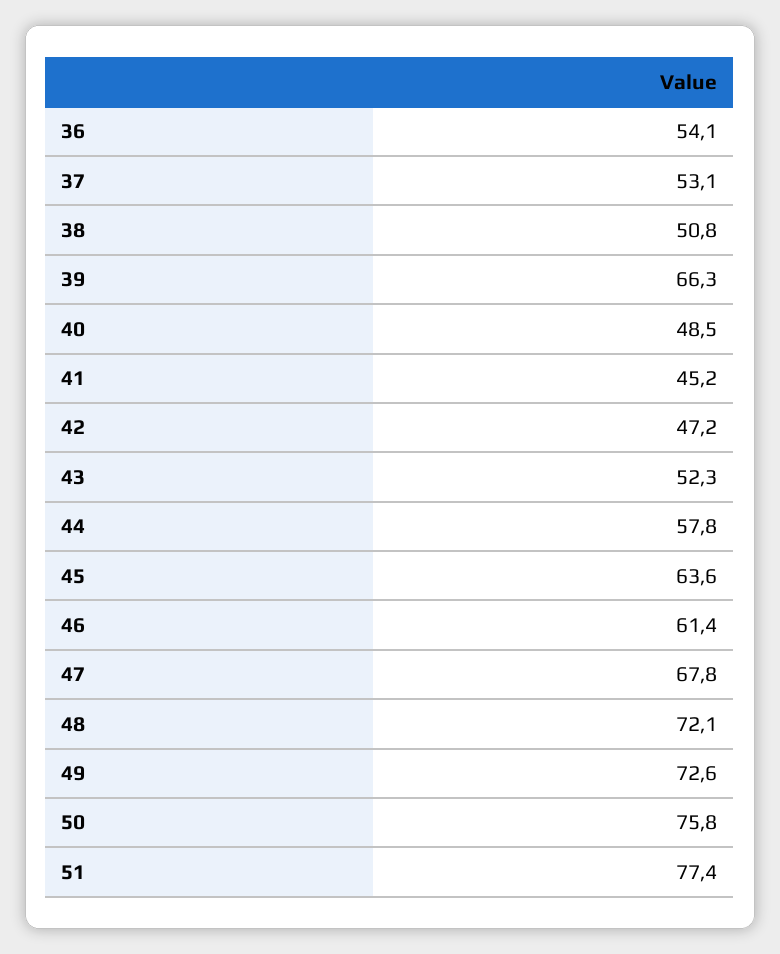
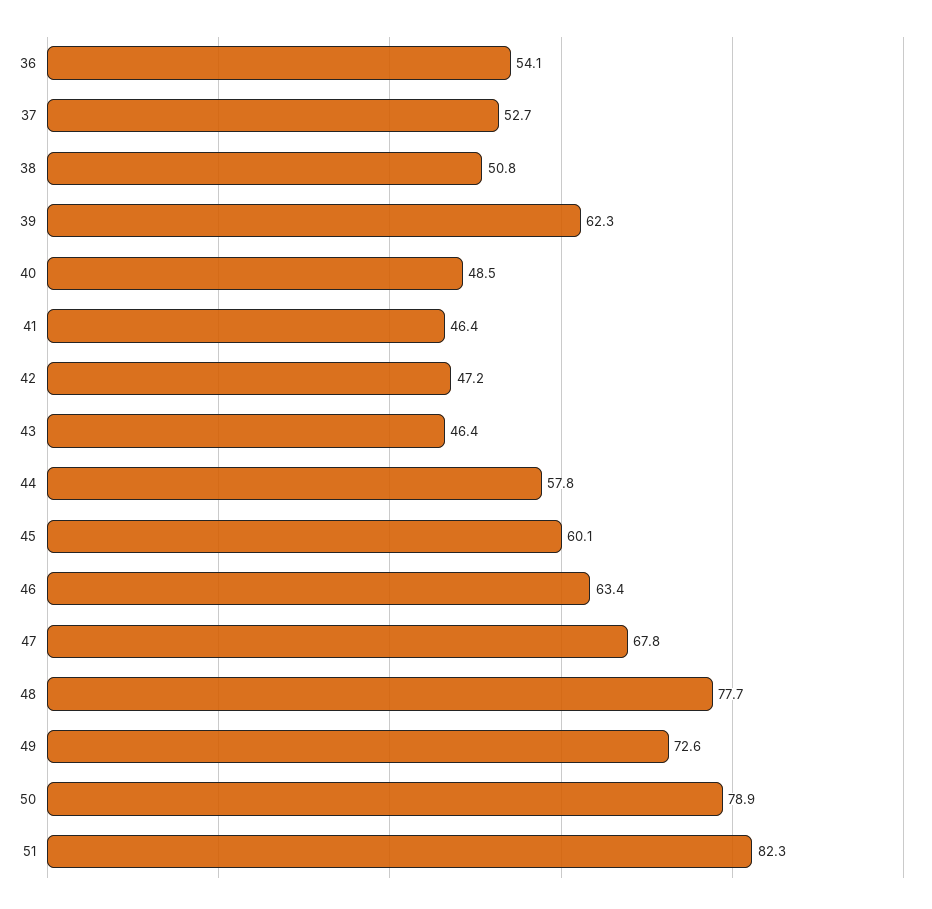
37: 53.1 -> 52.7
39: 66.3 -> 62.3
41: 45.2 -> 46.4
43: 52.3 -> 46.4
45: 63.6 -> 60.1
46: 61.4 -> 63.4
48: 72.1 -> 77.7
50: 75.8 -> 78.9
51: 77.4 -> 82.3

